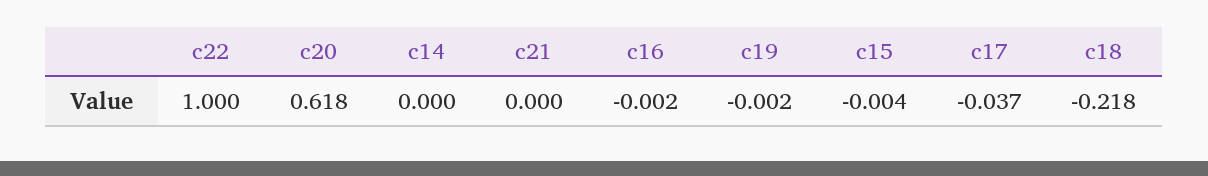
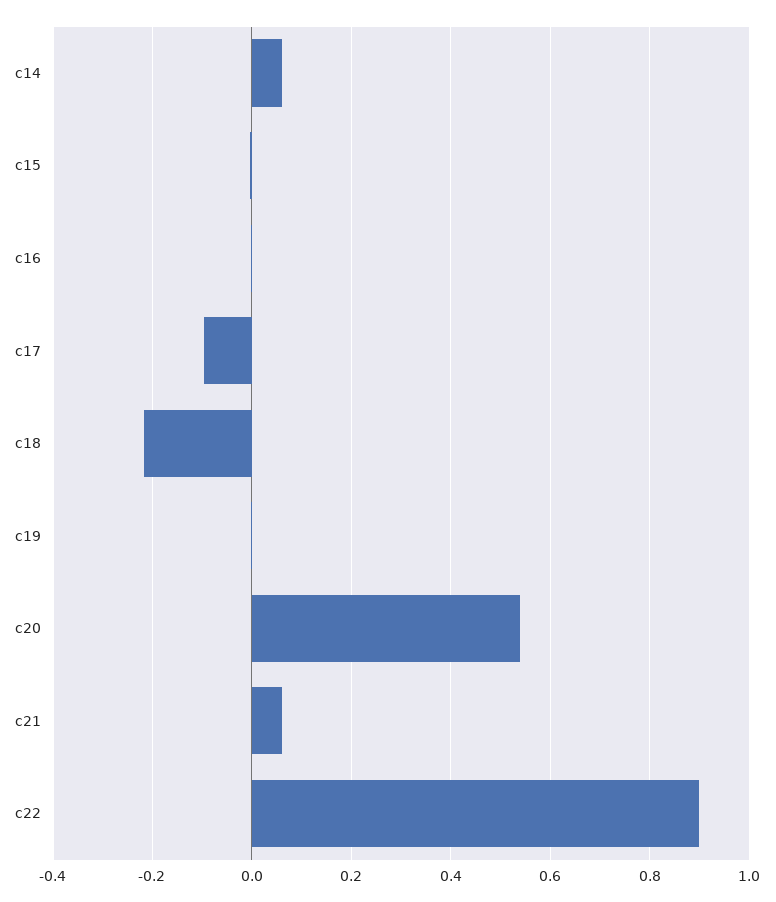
c22: 1 -> 0.9
c20: 0.618 -> 0.54
c14: 0 -> 0.06
c21: 0 -> 0.06
c17: -0.037 -> -0.1

